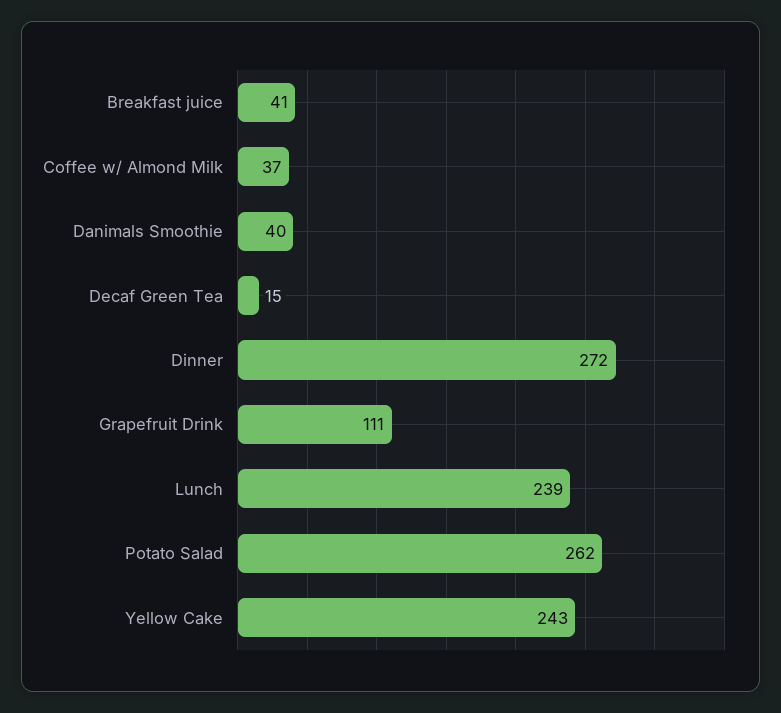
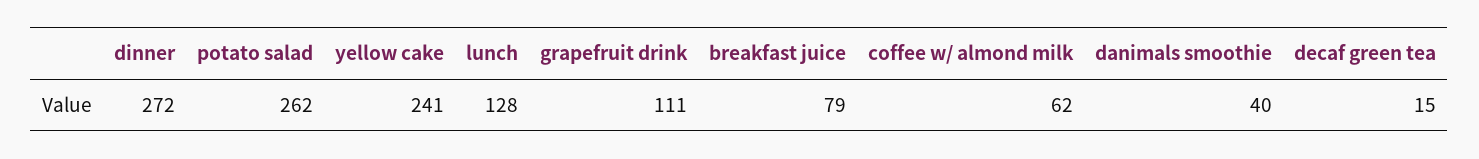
Breakfast juice: 41 -> 79
Coffee w/ Almond Milk: 37 -> 62
Lunch: 239 -> 128
Yellow Cake: 243 -> 241

